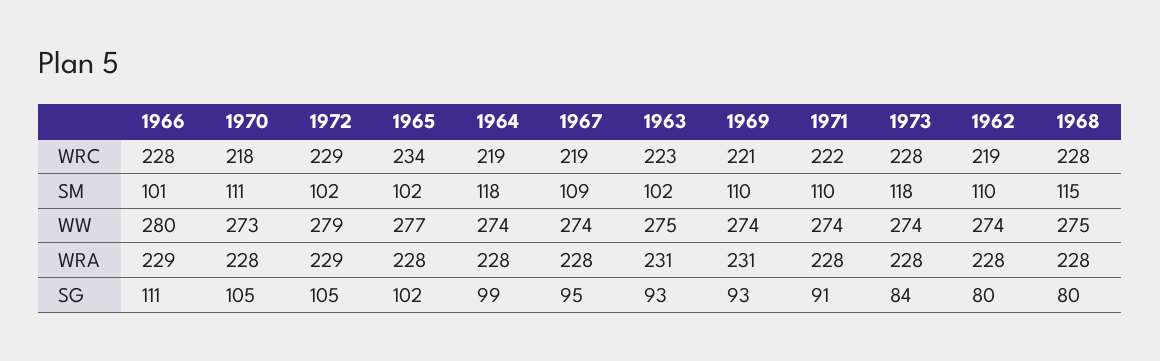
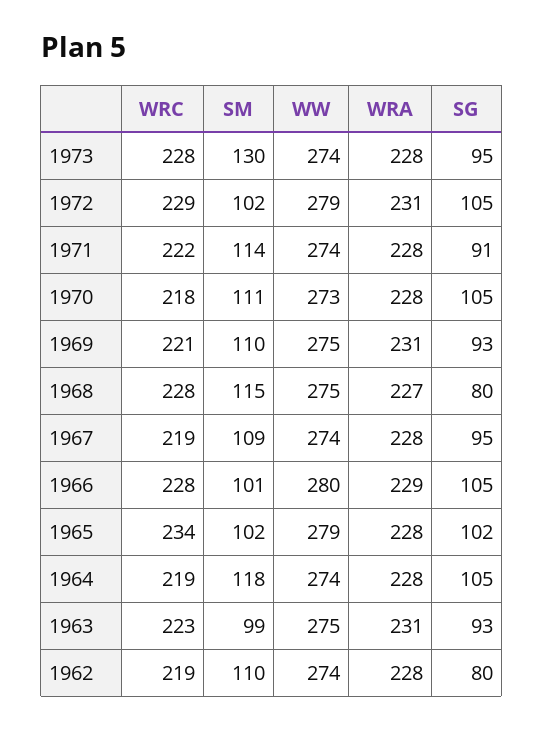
1963, SM: 102 -> 99
1971, SM: 110 -> 114
1973, SM: 118 -> 130
1965, WW: 277 -> 279
1969, WW: 274 -> 275
1972, WRA: 229 -> 231
1968, WRA: 228 -> 227
1966, SG: 111 -> 105
1964, SG: 99 -> 105
1973, SG: 84 -> 95

